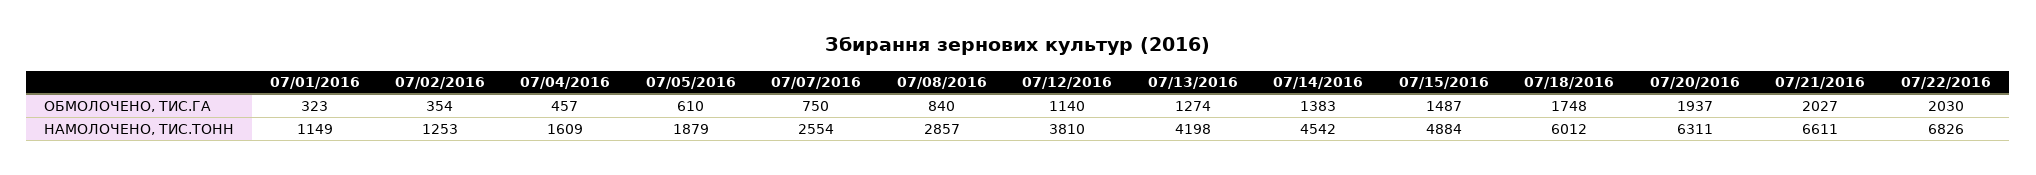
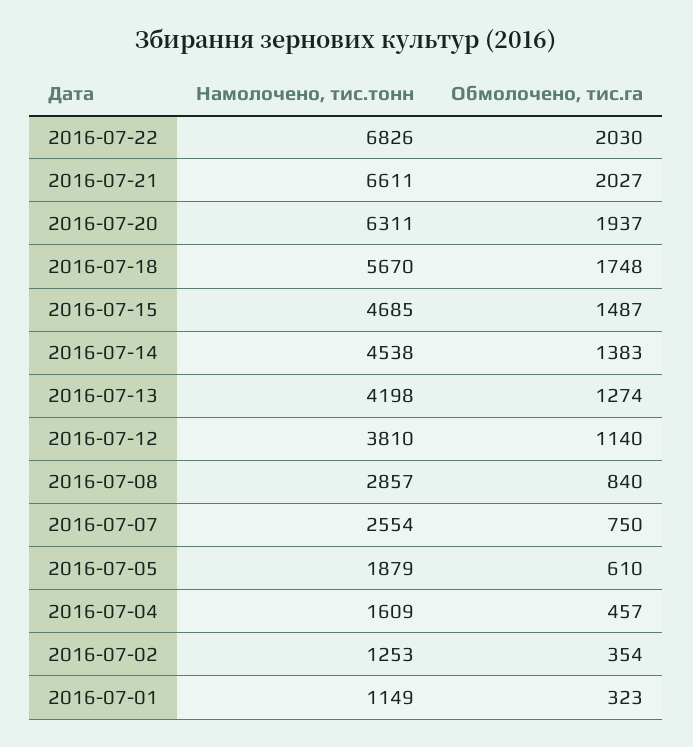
07/14/2016, НАМОЛОЧЕНО, ТИС.ТОНН: 4542 -> 4538
07/15/2016, НАМОЛОЧЕНО, ТИС.ТОНН: 4884 -> 4685
07/18/2016, НАМОЛОЧЕНО, ТИС.ТОНН: 6012 -> 5670

